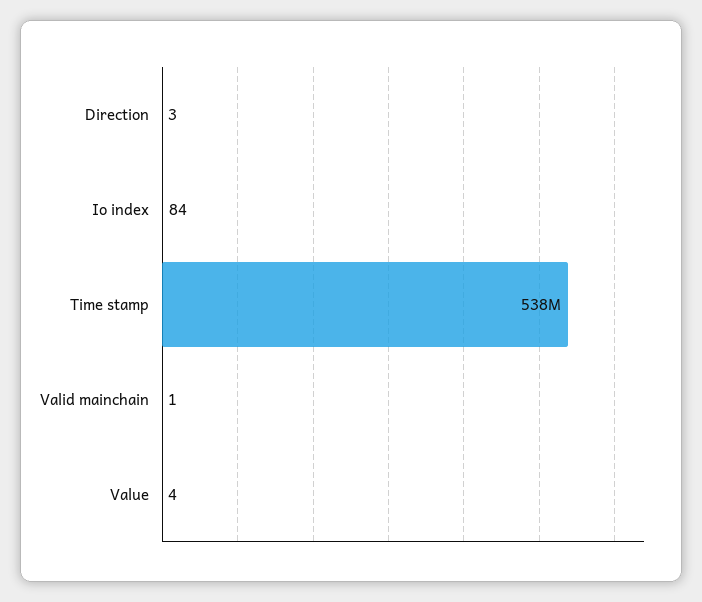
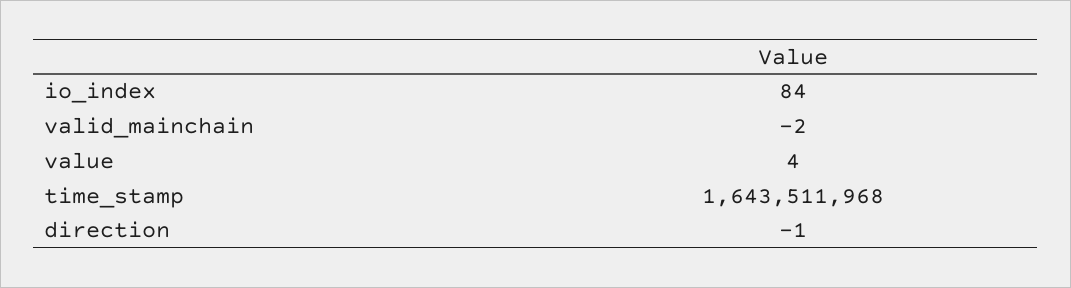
Direction: 3 -> -1
Time stamp: 538000000 -> 1643511968
Valid mainchain: 1 -> -2

